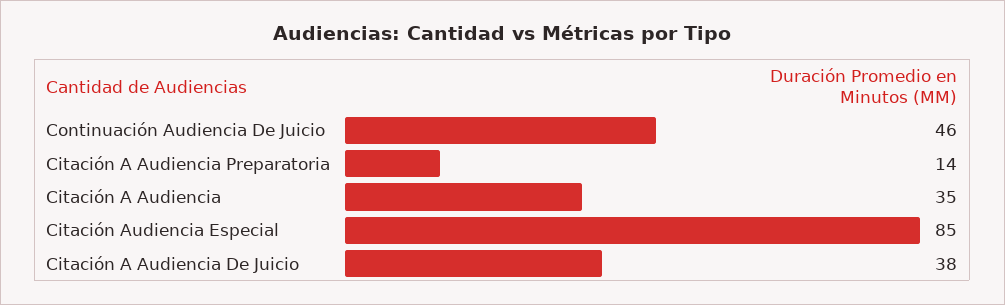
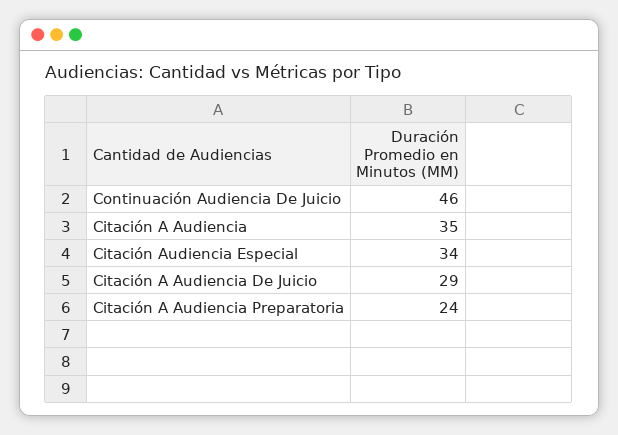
Citación A Audiencia Preparatoria: 14 -> 24
Citación Audiencia Especial: 85 -> 34
Citación A Audiencia De Juicio: 38 -> 29

